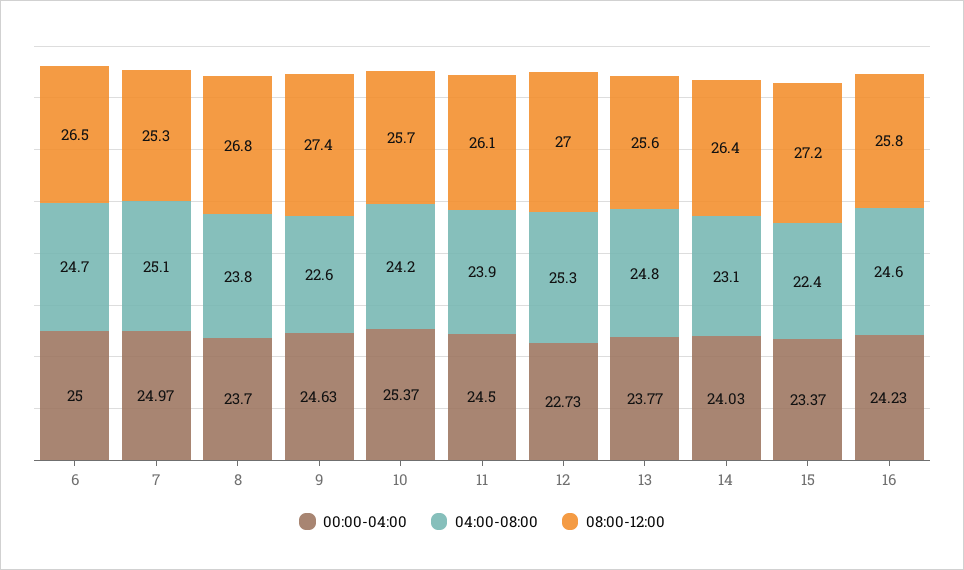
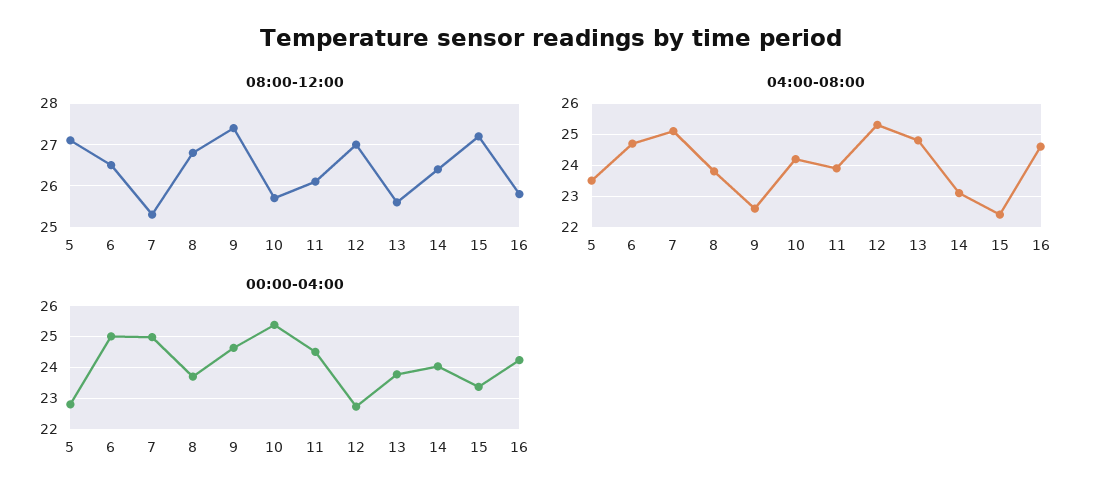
08:00-12:00, 5: none -> 27
04:00-08:00, 5: none -> 23.5
00:00-04:00, 5: none -> 22.8

